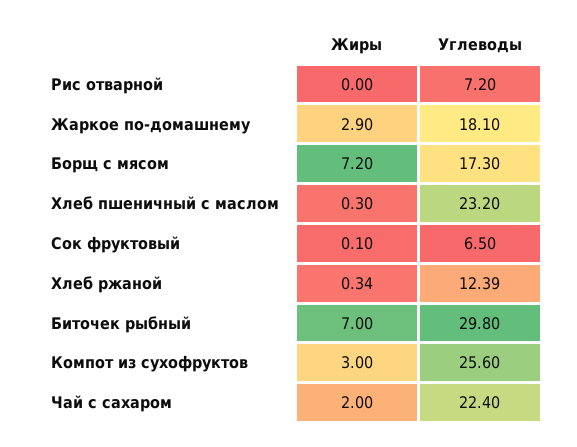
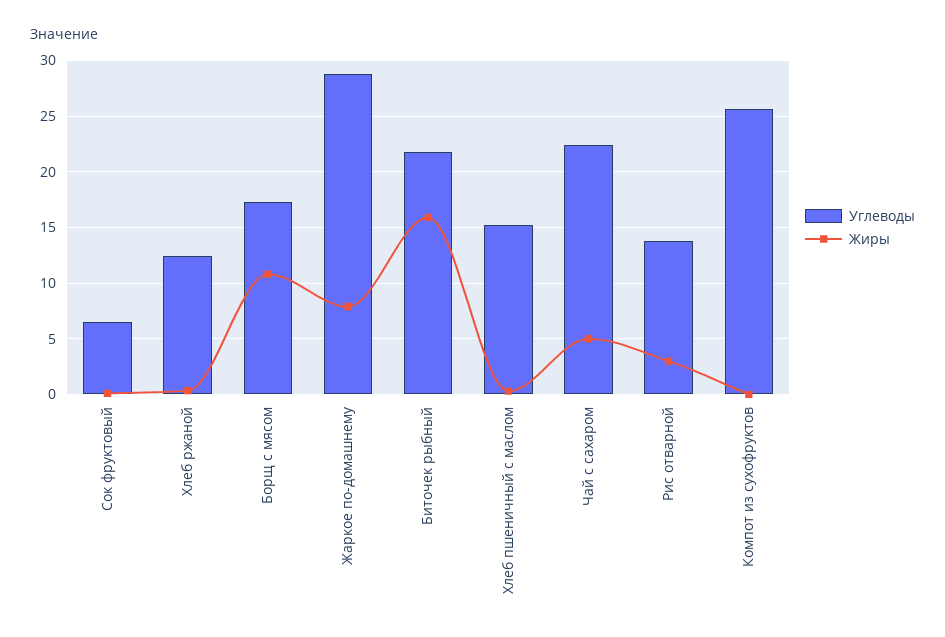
Жиры, Рис отварной: 0 -> 3
Углеводы, Рис отварной: 7.2 -> 14
Жиры, Жаркое по-домашнему: 2.9 -> 8
Углеводы, Жаркое по-домашнему: 18.1 -> 29
Жиры, Борщ с мясом: 7.2 -> 11
Углеводы, Хлеб пшеничный с маслом: 23.2 -> 15
Жиры, Биточек рыбный: 7 -> 16
Углеводы, Биточек рыбный: 29.8 -> 22
Жиры, Компот из сухофруктов: 3 -> 0
Жиры, Чай с сахаром: 2 -> 5

